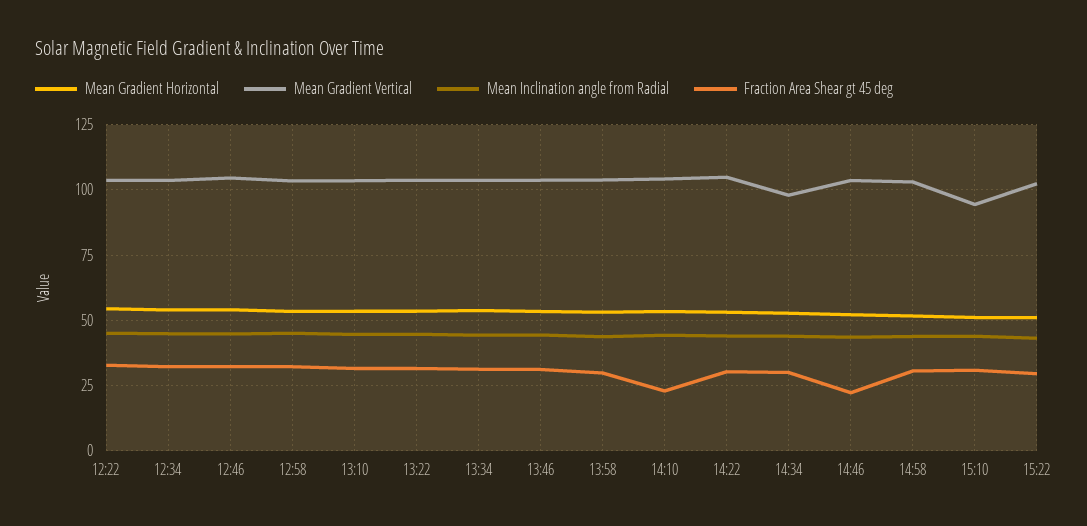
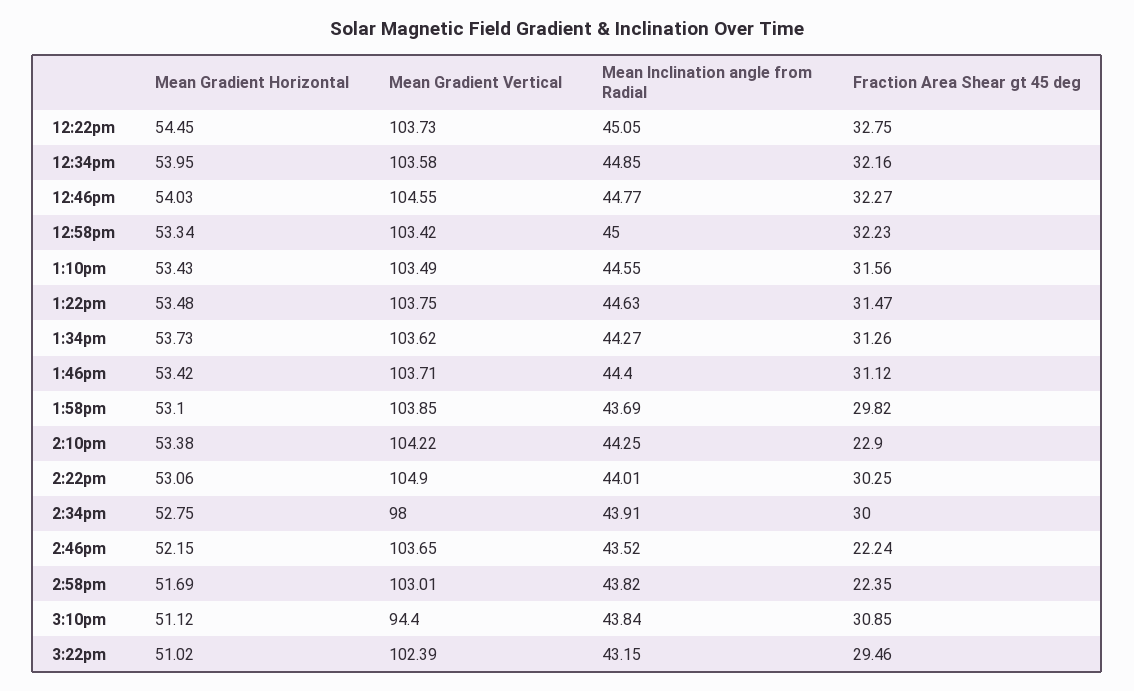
Fraction Area Shear gt 45 deg, 14:58: 30 -> 22.35

